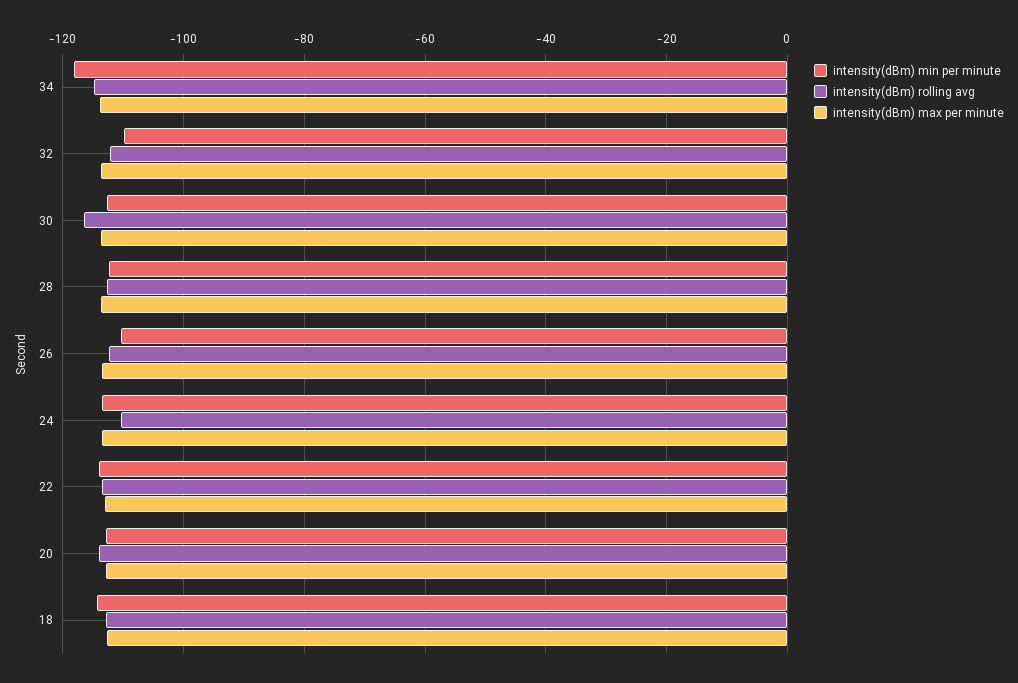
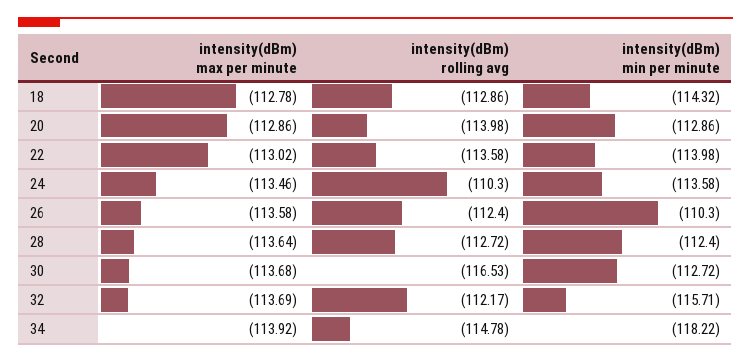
intensity(dBm) min per minute, 32: -110 -> -115.71

